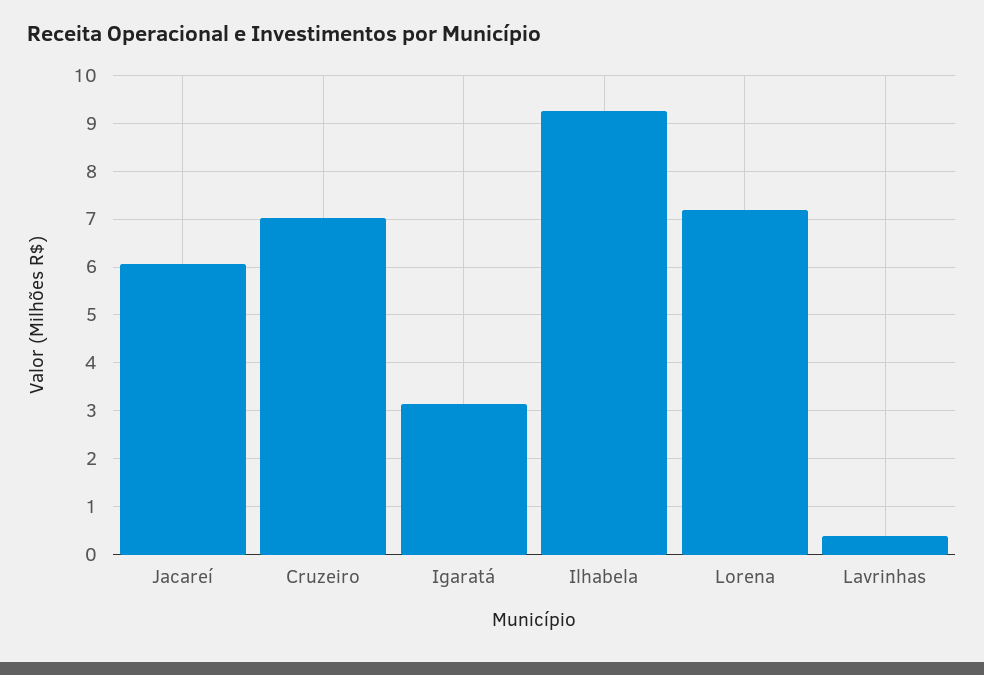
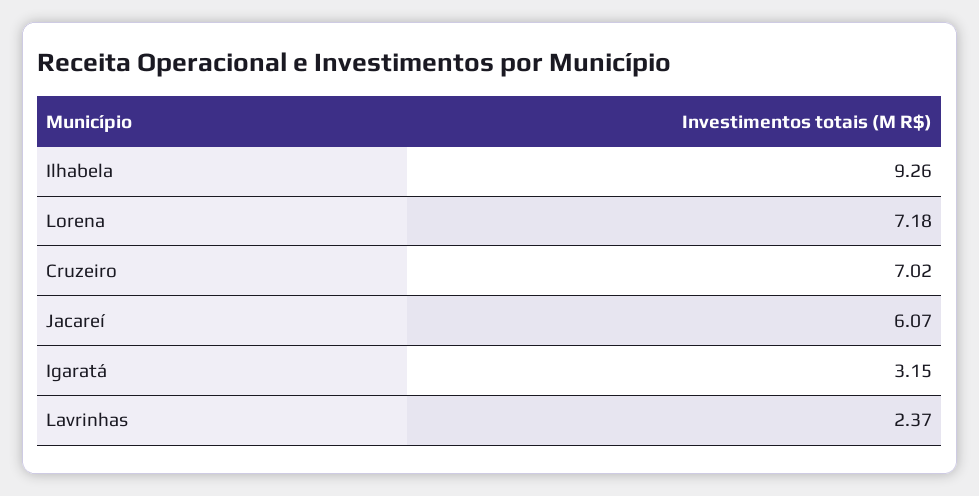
Lavrinhas: 0.4 -> 2.37

